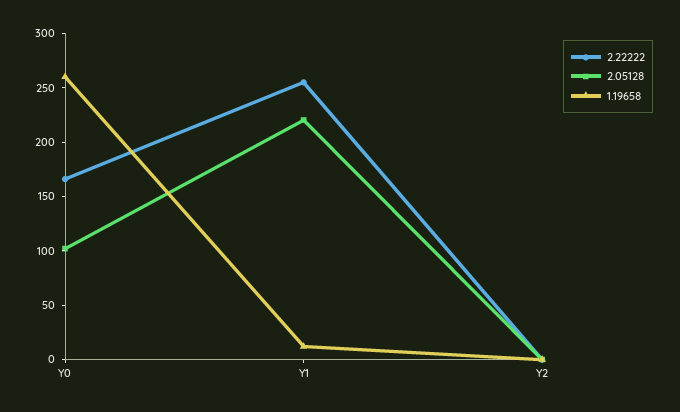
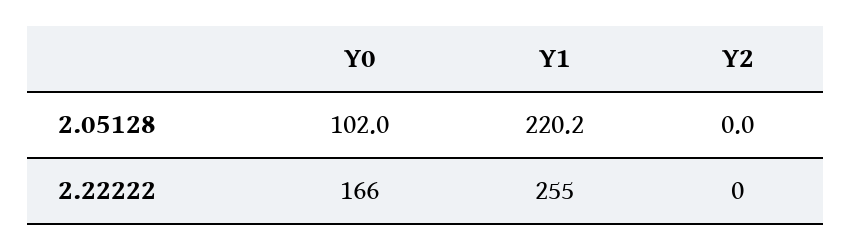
1.19658, Y0: 260 -> none
1.19658, Y1: 10 -> none
1.19658, Y2: 0 -> none

